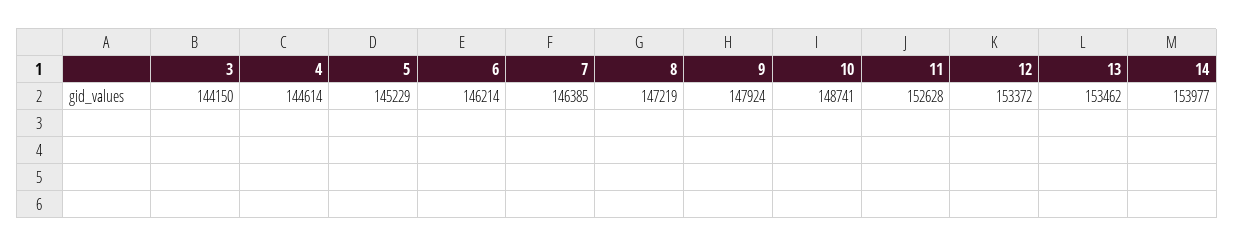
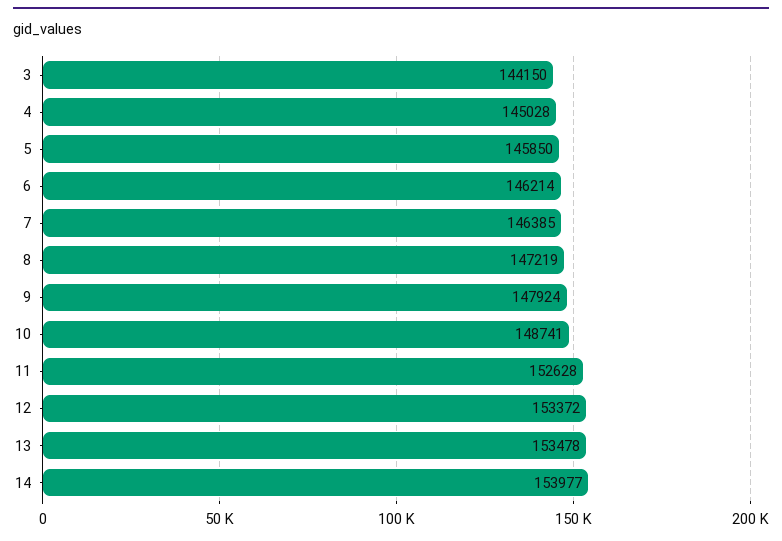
4: 144614 -> 145028
5: 145229 -> 145850
13: 153462 -> 153478

